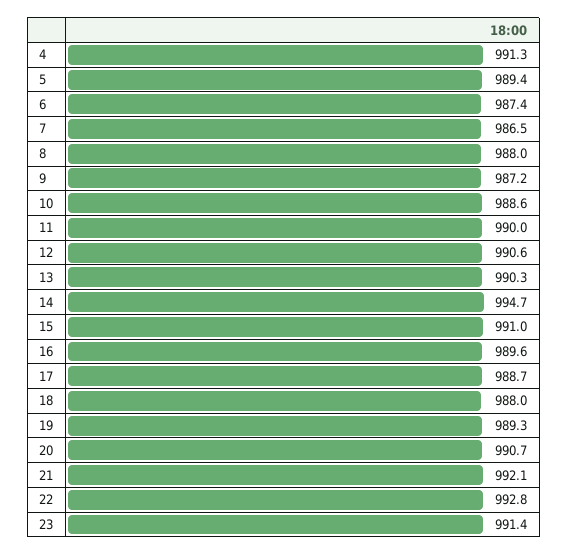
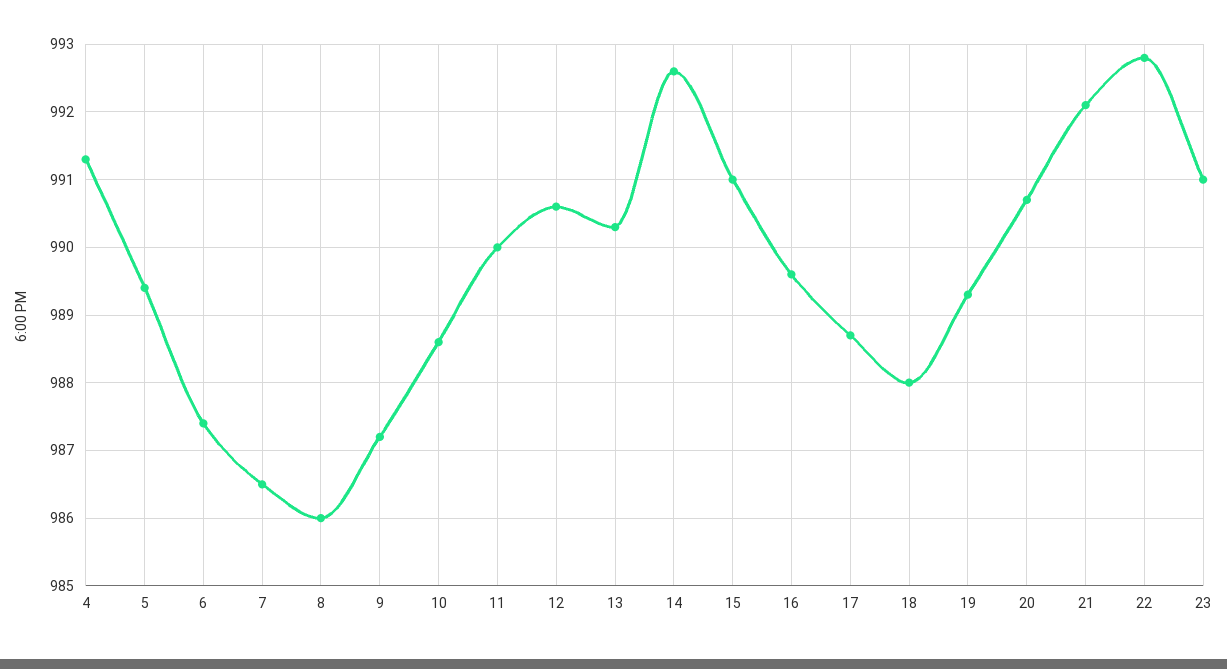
8: 988 -> 986
14: 994.7 -> 992.6
23: 991.4 -> 991

